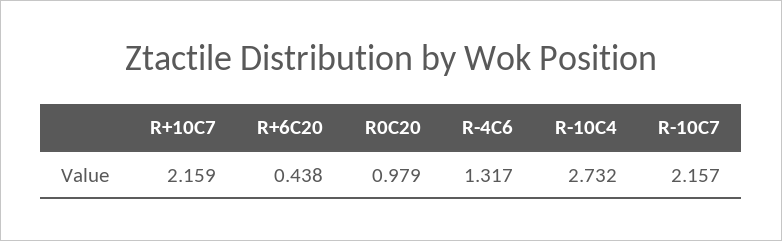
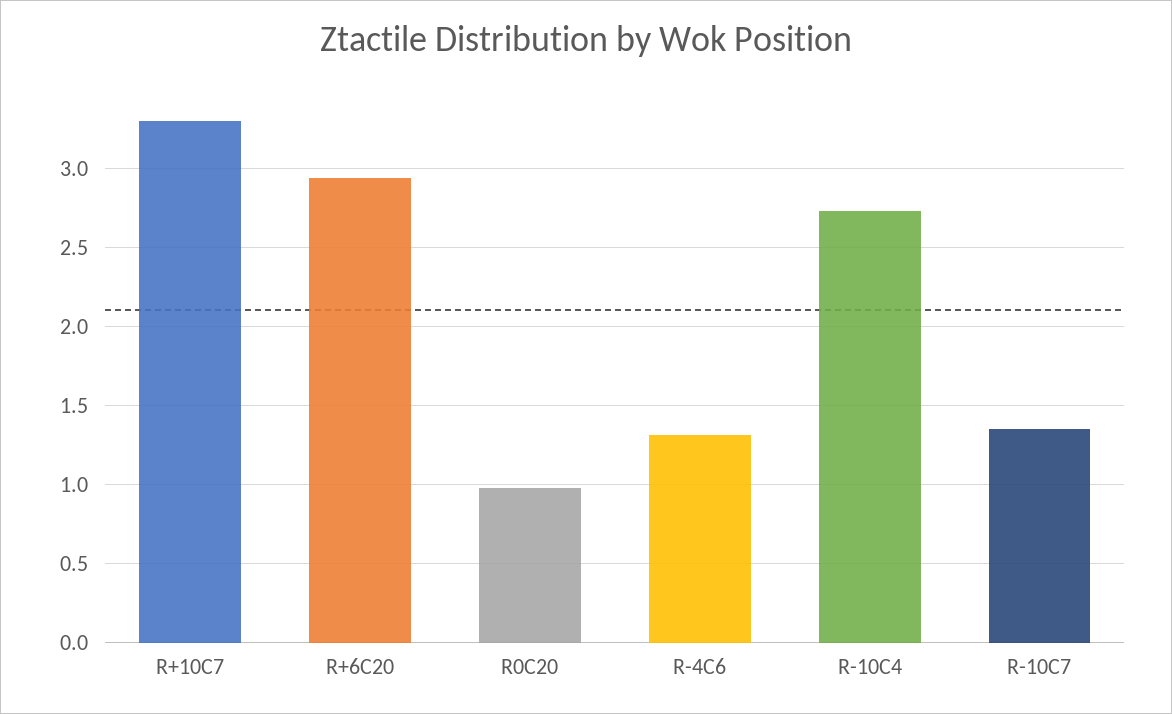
R+10C7: 2.159 -> 3.3
R+6C20: 0.438 -> 2.95
R-10C7: 2.157 -> 1.35

